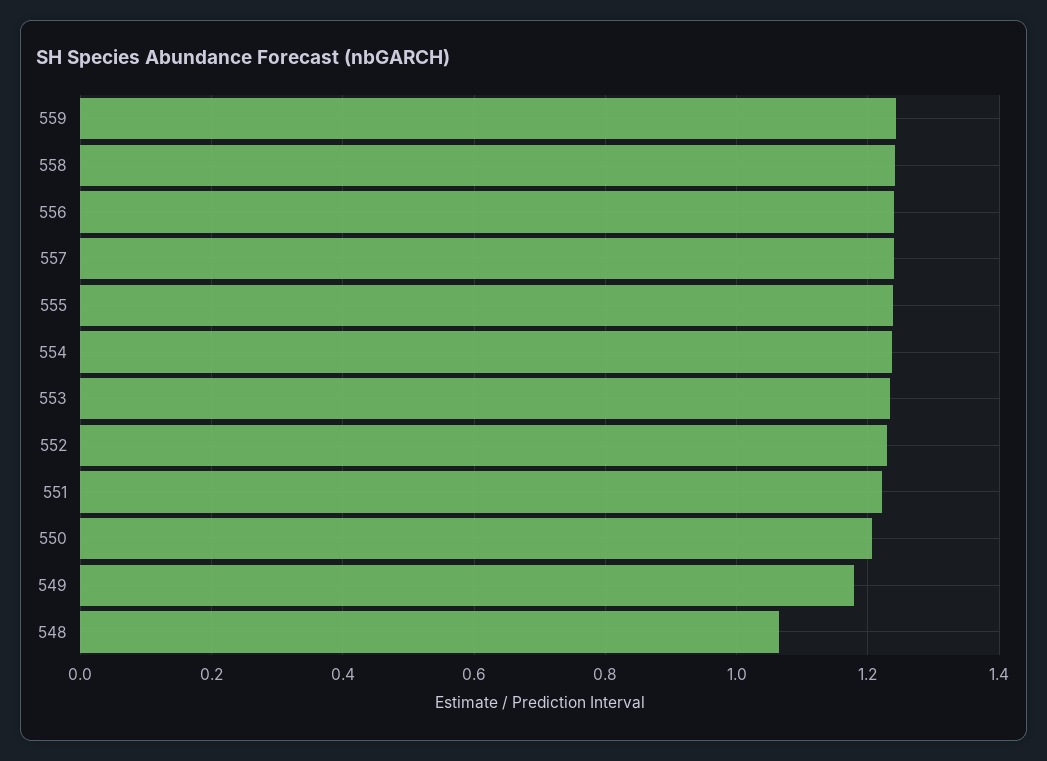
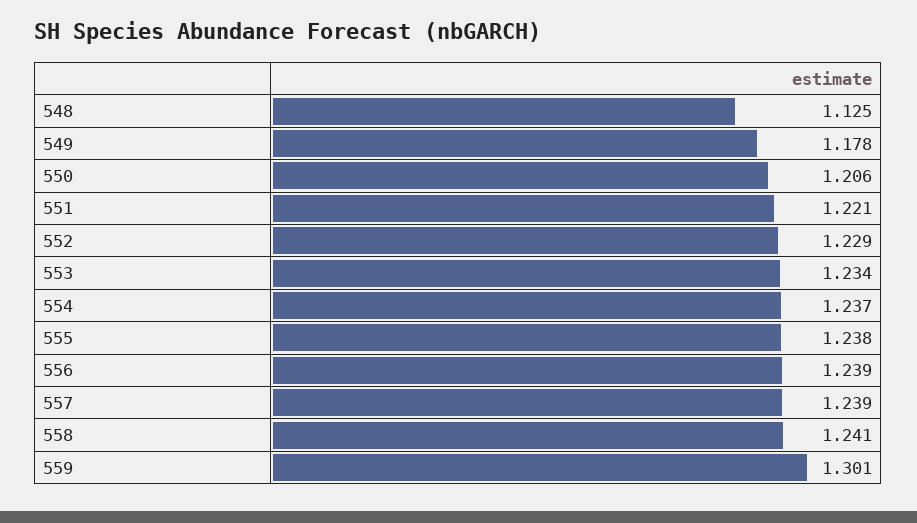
559: 1.24 -> 1.301
548: 1.06 -> 1.125

